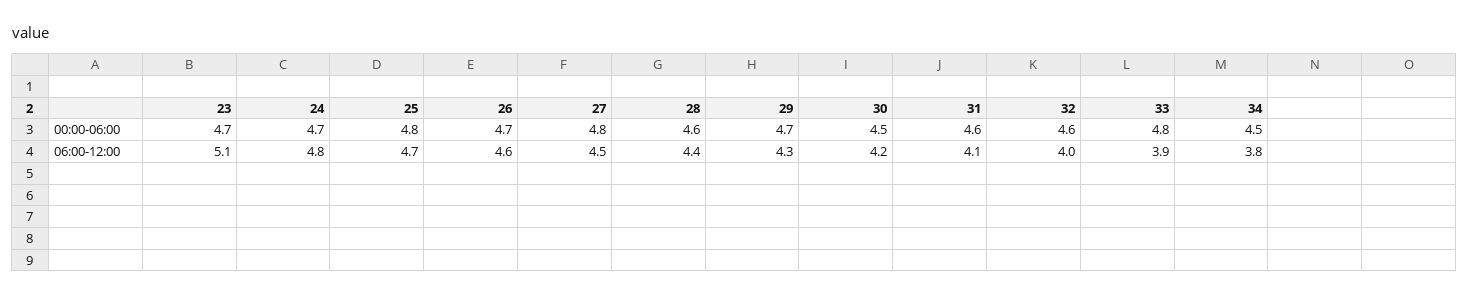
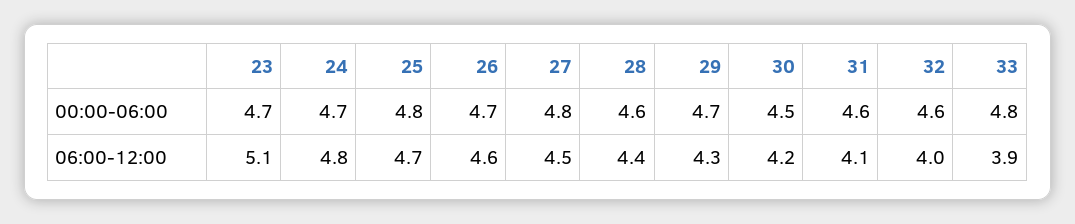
34, 00:00-06:00: 4.5 -> none
34, 06:00-12:00: 3.8 -> none

